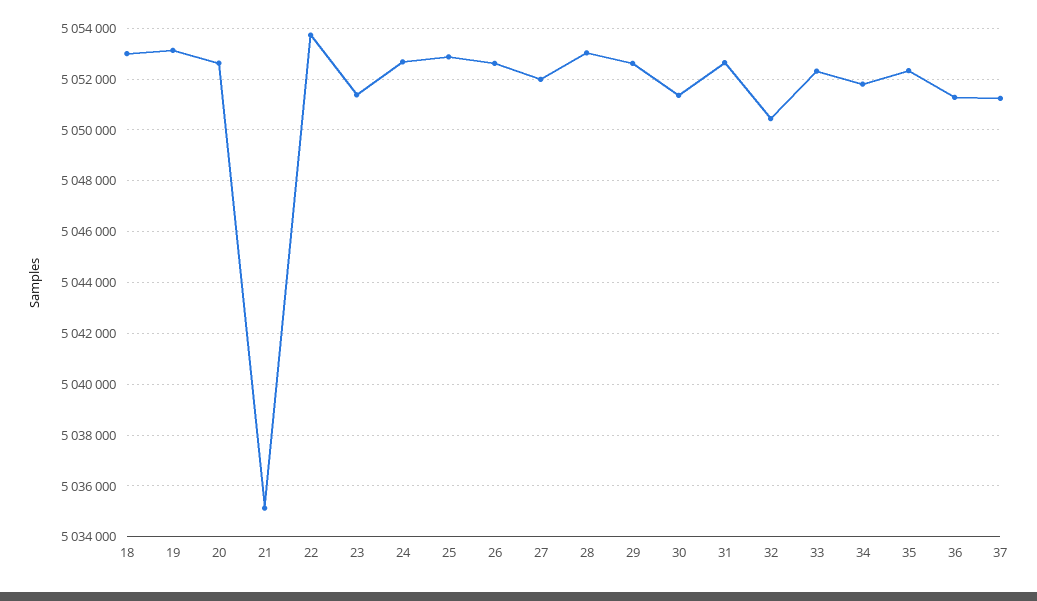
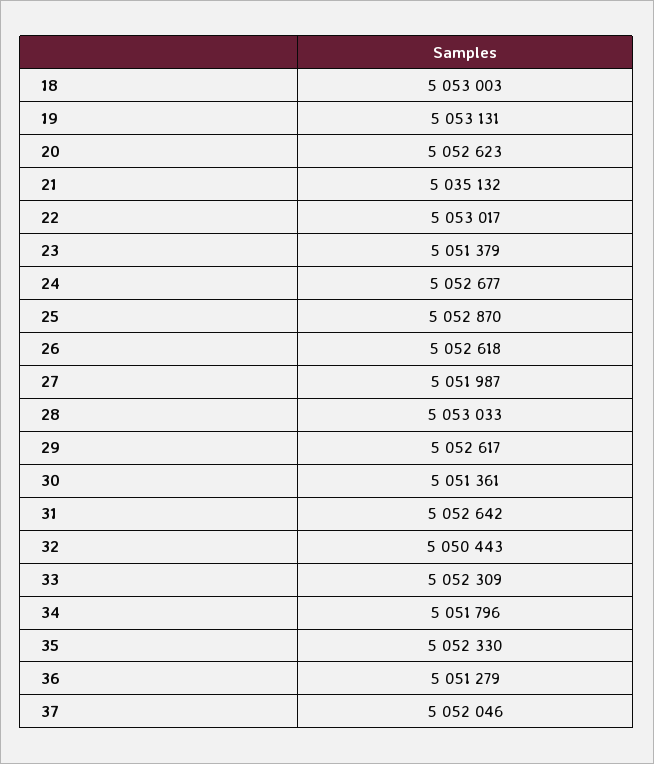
22: 5053750 -> 5053017
37: 5051250 -> 5052046

